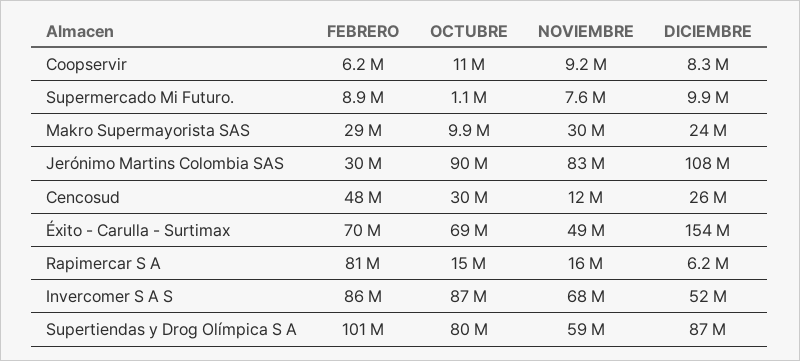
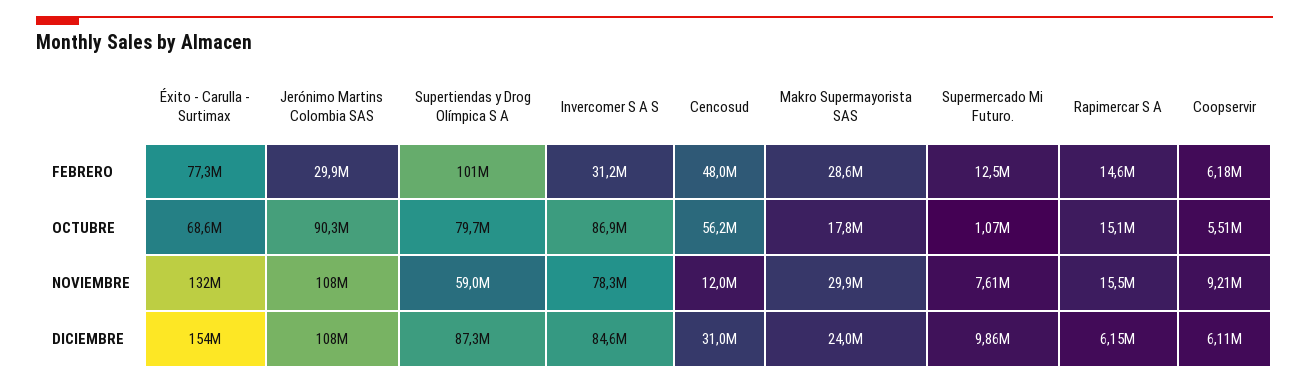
OCTUBRE, Coopservir: 11000000 -> 5510000
DICIEMBRE, Coopservir: 8300000 -> 6110000
FEBRERO, Supermercado Mi Futuro.: 8900000 -> 12500000
OCTUBRE, Makro Supermayorista SAS: 9900000 -> 17800000
NOVIEMBRE, Jerónimo Martins Colombia SAS: 83000000 -> 108000000
OCTUBRE, Cencosud: 30000000 -> 56200000
DICIEMBRE, Cencosud: 26000000 -> 31000000
FEBRERO, Éxito - Carulla - Surtimax: 70000000 -> 77300000
NOVIEMBRE, Éxito - Carulla - Surtimax: 49000000 -> 132000000
FEBRERO, Rapimercar S A: 81000000 -> 14600000
FEBRERO, Invercomer S A S: 86000000 -> 31200000
NOVIEMBRE, Invercomer S A S: 68000000 -> 78300000
DICIEMBRE, Invercomer S A S: 52000000 -> 84600000

